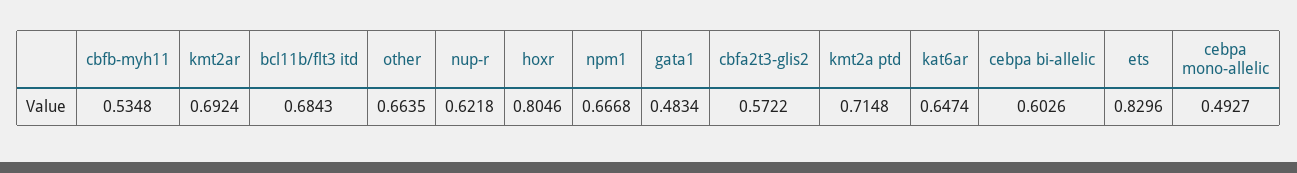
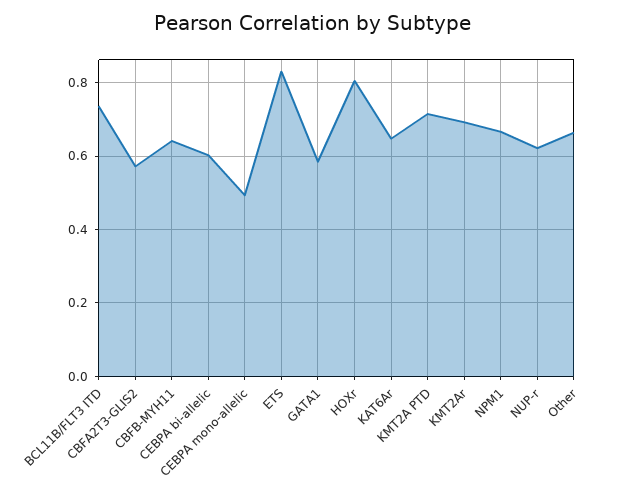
cbfb-myh11: 0.5348 -> 0.64
bcl11b/flt3 itd: 0.6843 -> 0.74
gata1: 0.4834 -> 0.58

